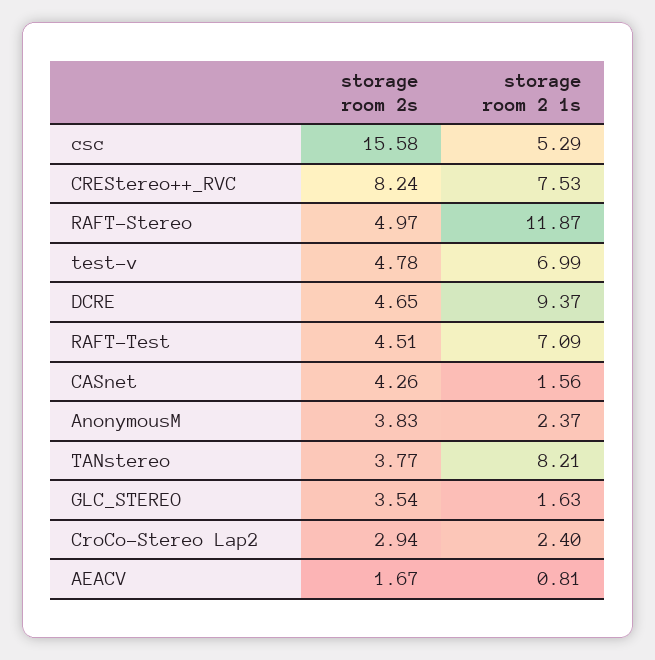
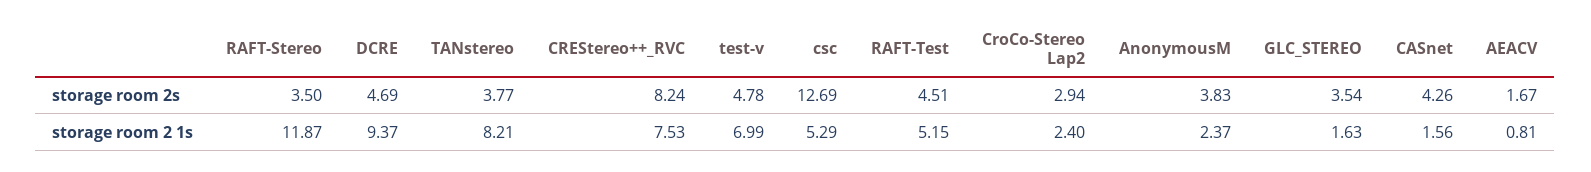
storage room 2s, csc: 15.58 -> 12.69
storage room 2s, RAFT-Stereo: 4.97 -> 3.5
storage room 2s, DCRE: 4.65 -> 4.69
storage room 2 1s, RAFT-Test: 7.09 -> 5.15

